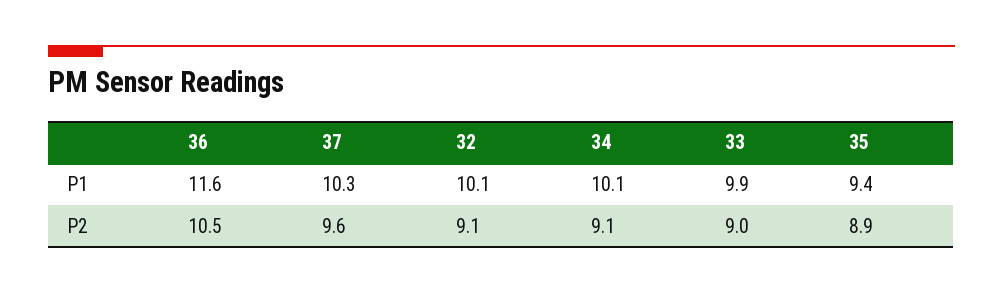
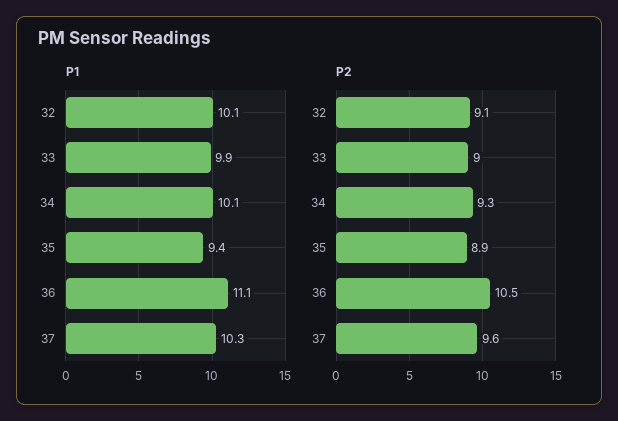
P1, 36: 11.6 -> 11.1
P2, 34: 9.1 -> 9.3

